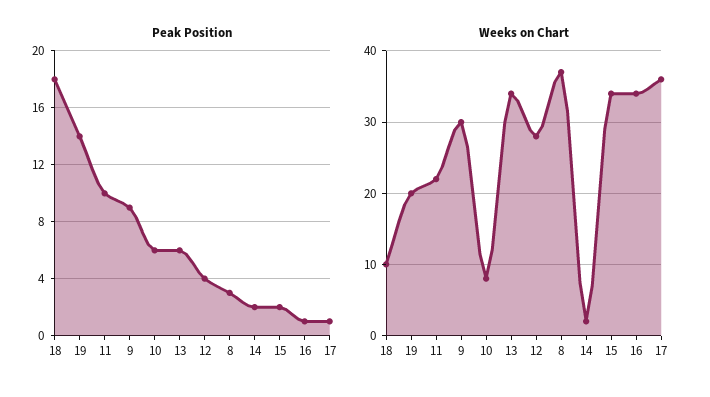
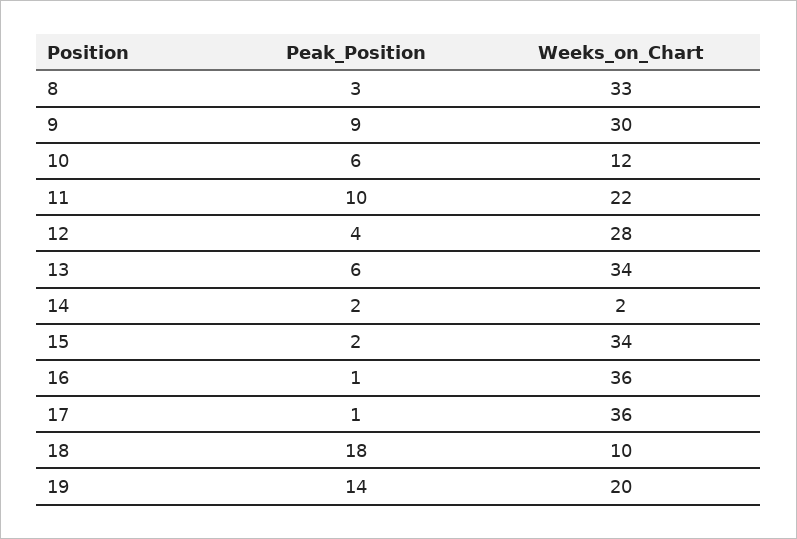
Weeks on Chart, 10: 8 -> 12
Weeks on Chart, 8: 37 -> 33
Weeks on Chart, 16: 34 -> 36

